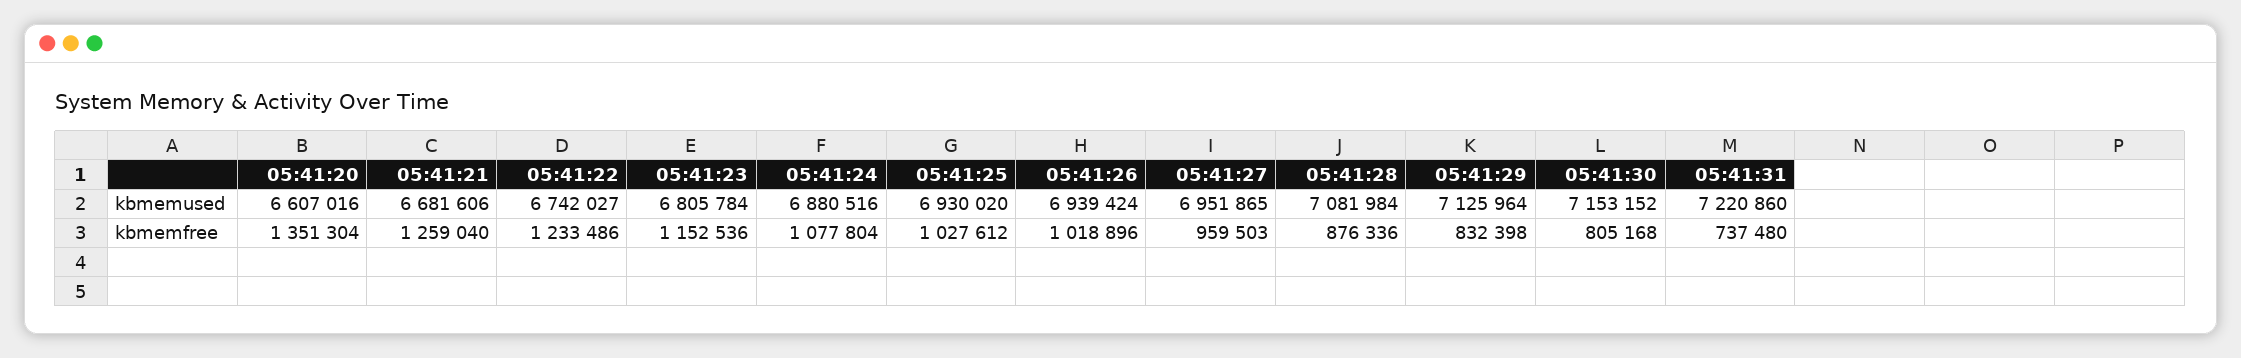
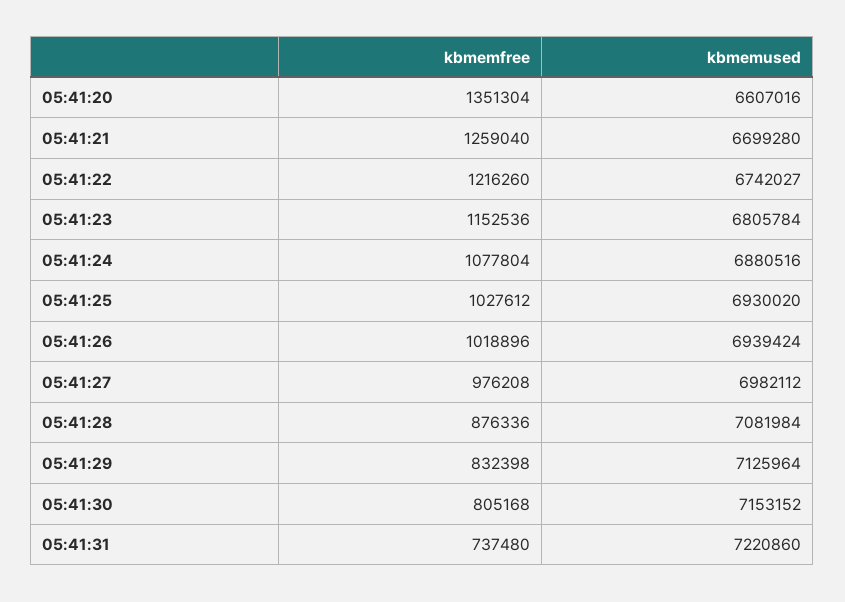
05:41:21, kbmemused: 6681606 -> 6699280
05:41:27, kbmemused: 6951865 -> 6982112
05:41:22, kbmemfree: 1233486 -> 1216260
05:41:27, kbmemfree: 959503 -> 976208

